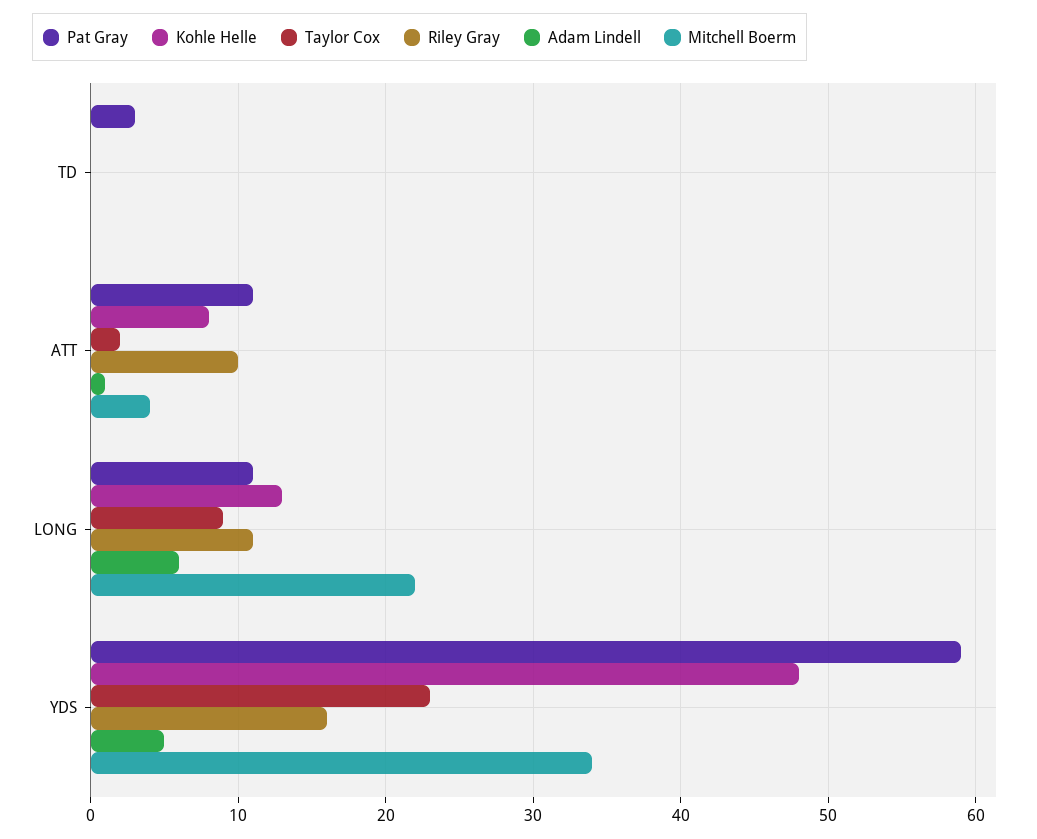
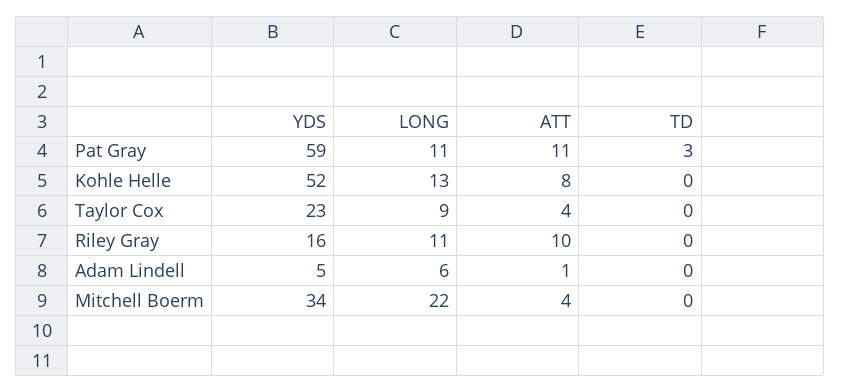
Taylor Cox, ATT: 2 -> 4
Kohle Helle, YDS: 48 -> 52

